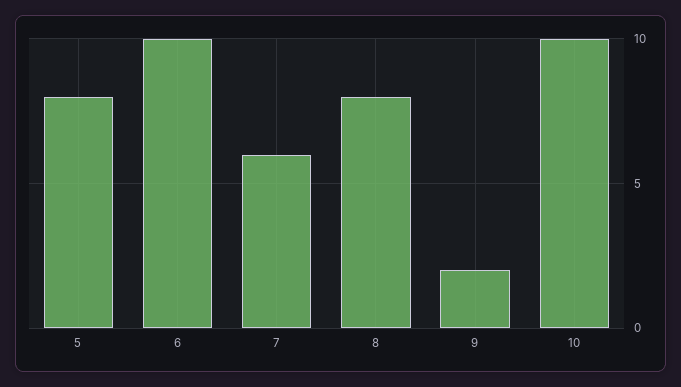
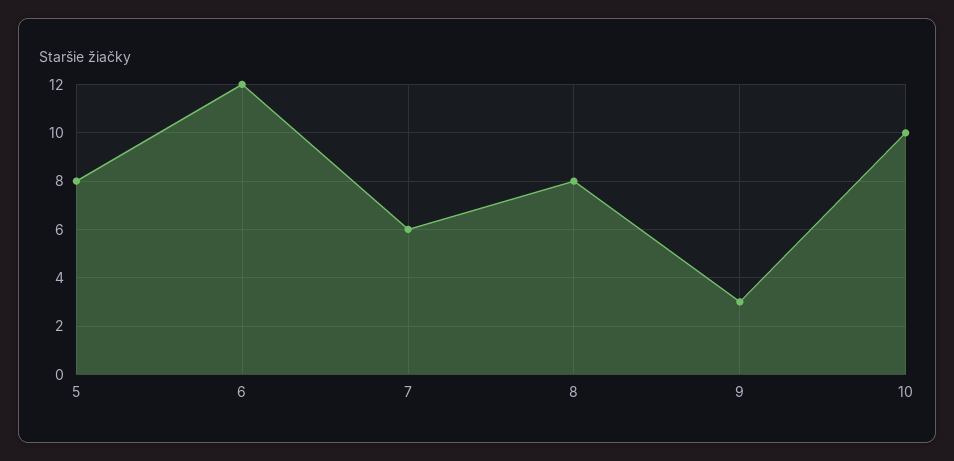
6: 10 -> 12
9: 2 -> 3

